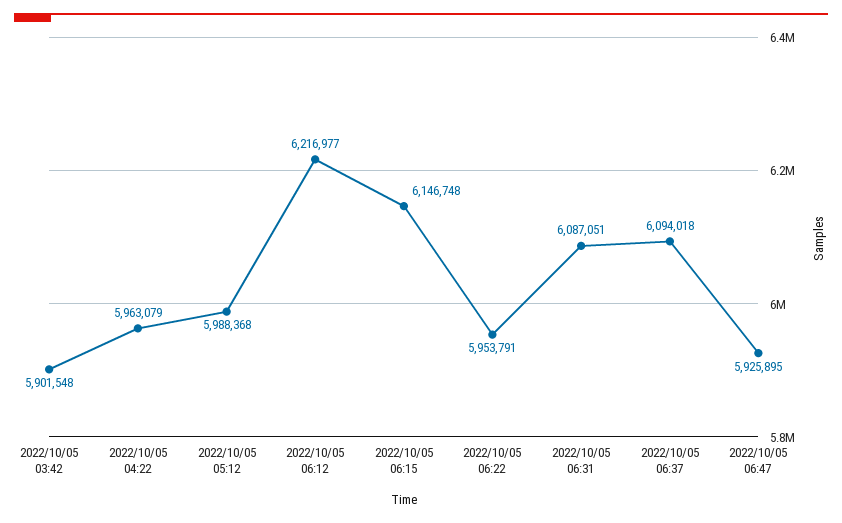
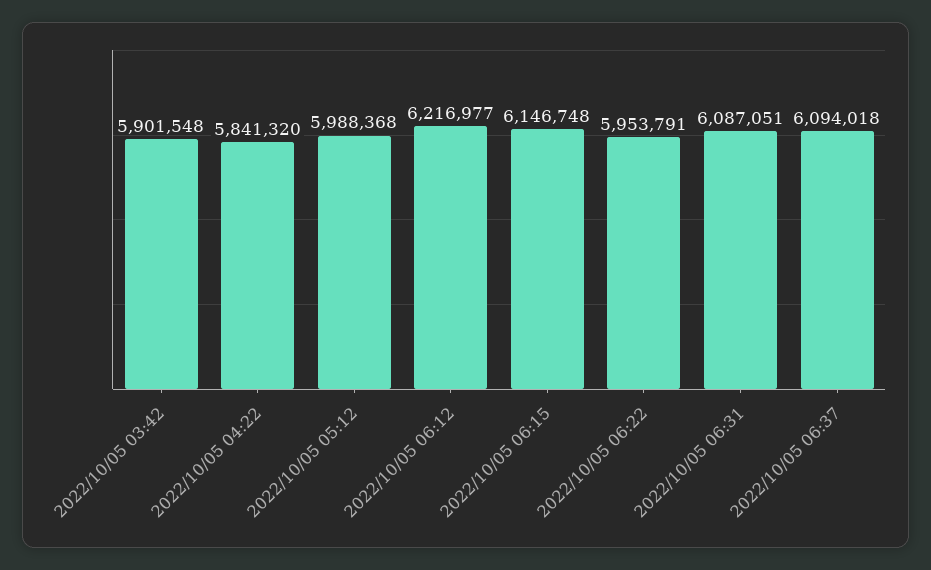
2022/10/05 04:22: 5963079 -> 5841320
2022/10/05 06:47: 5925895 -> none

